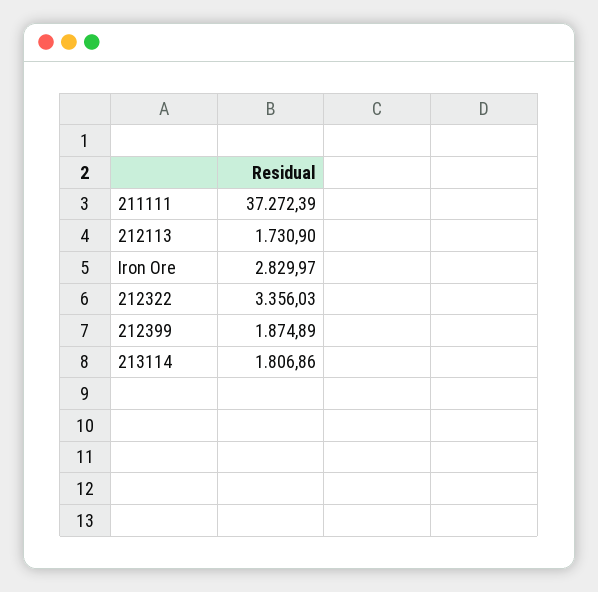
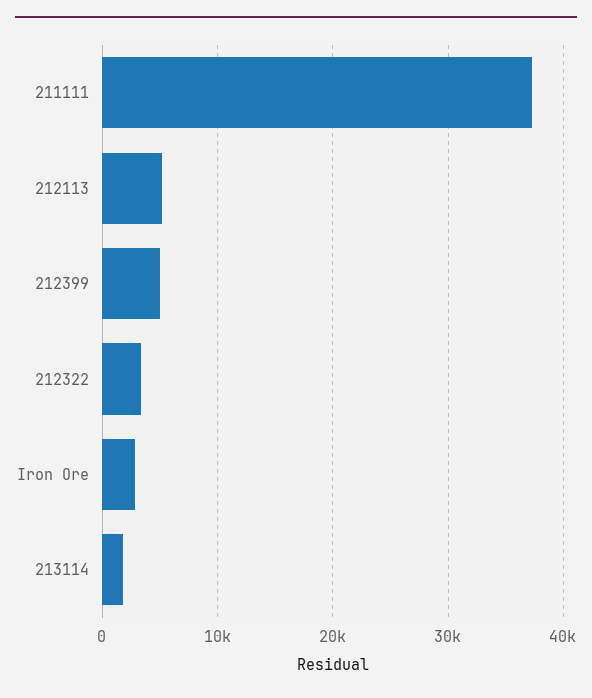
212113: 1730.9 -> 5000
212399: 1874.89 -> 5000

